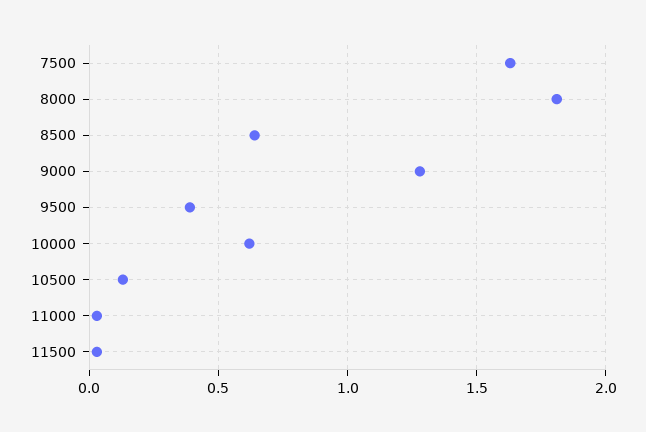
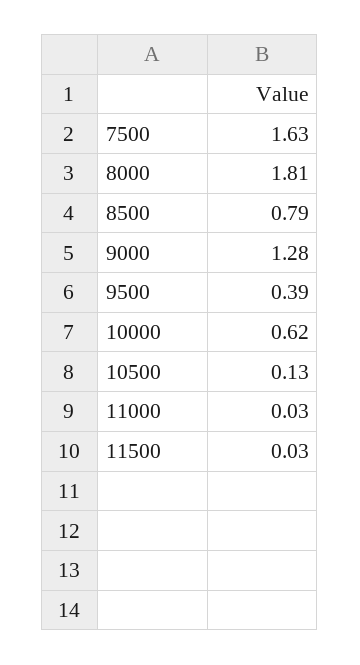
8500: 0.65 -> 0.79

